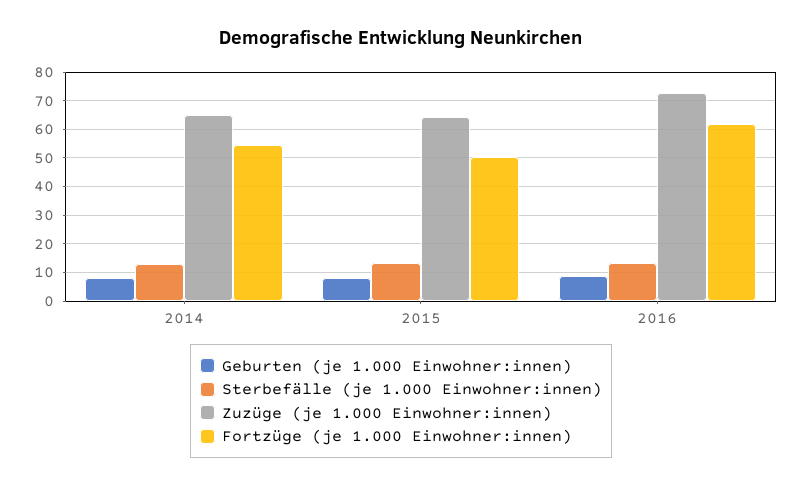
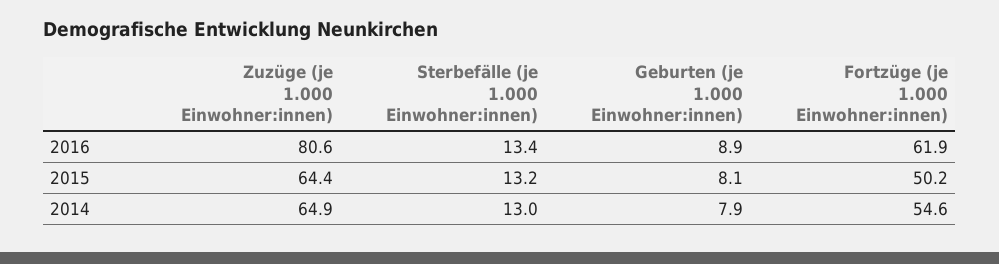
Zuzüge (je 1.000 Einwohner:innen), 2016: 72.5 -> 80.6

